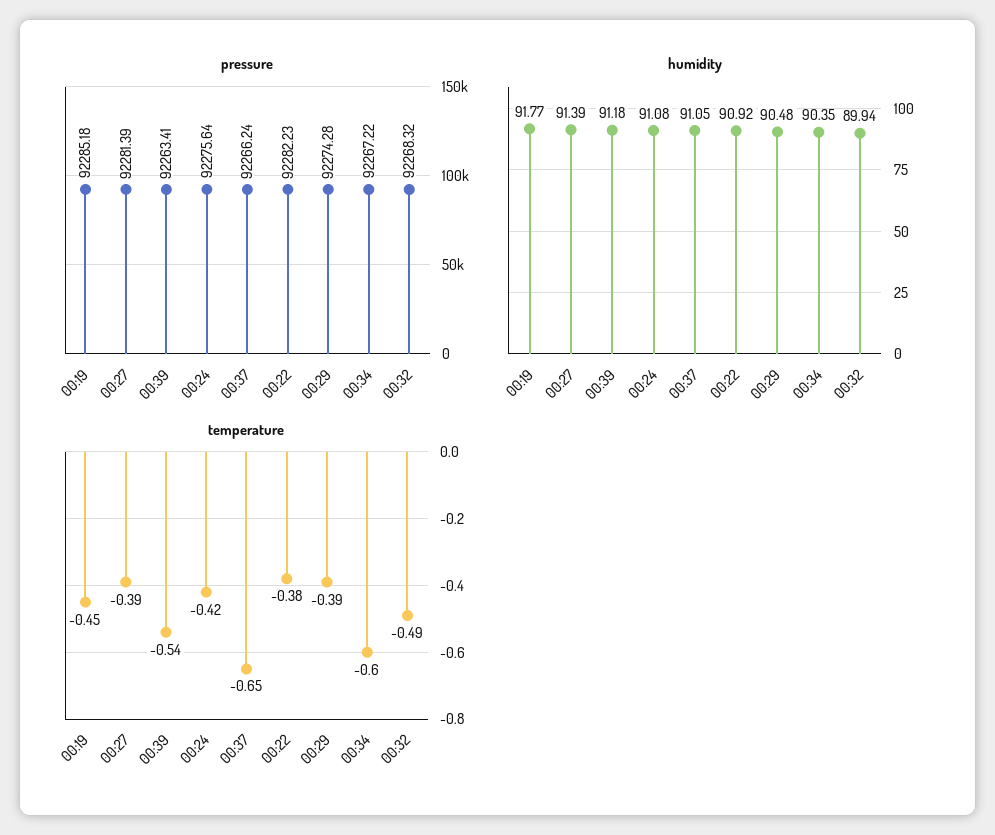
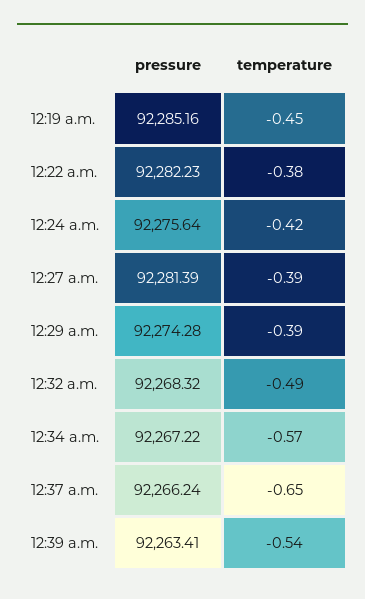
pressure, 00:19: 92285.18 -> 92285.16
humidity, 00:19: 91.77 -> none
humidity, 00:27: 91.39 -> none
humidity, 00:39: 91.18 -> none
humidity, 00:24: 91.08 -> none
humidity, 00:37: 91.05 -> none
humidity, 00:22: 90.92 -> none
humidity, 00:29: 90.48 -> none
humidity, 00:34: 90.35 -> none
humidity, 00:32: 89.94 -> none
temperature, 00:34: -0.6 -> -0.57

